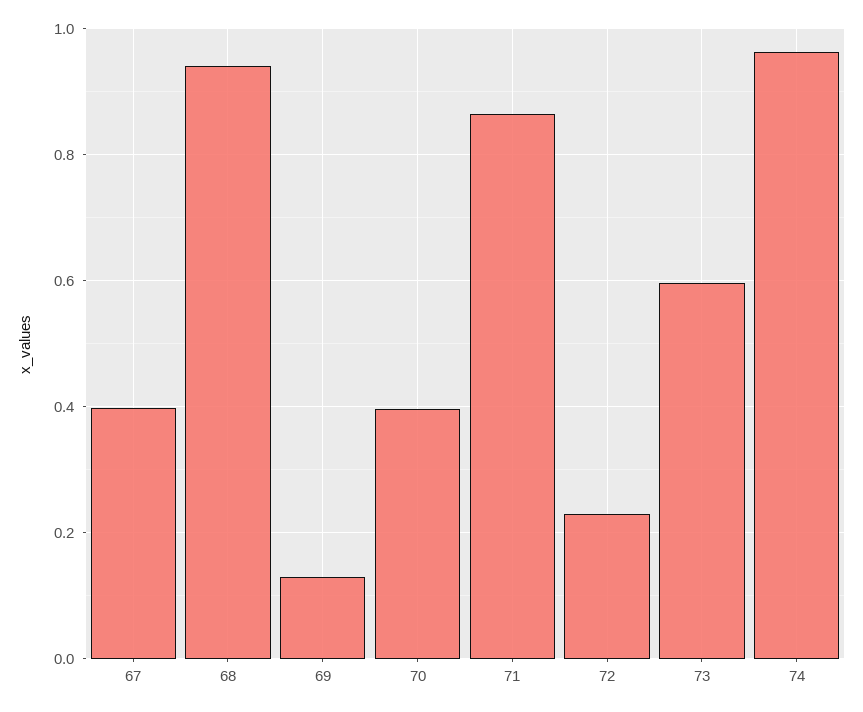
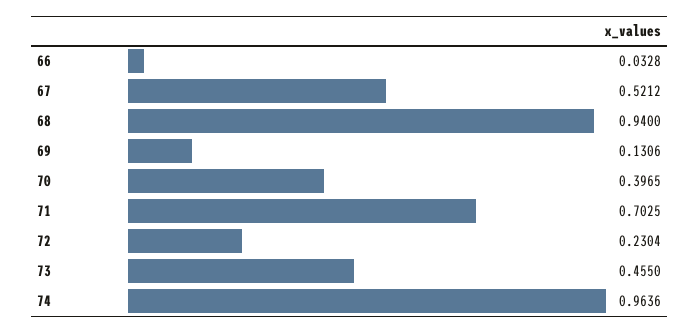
67: 0.4 -> 0.5212
71: 0.86 -> 0.7025
73: 0.6 -> 0.455
66: none -> 0.0328

